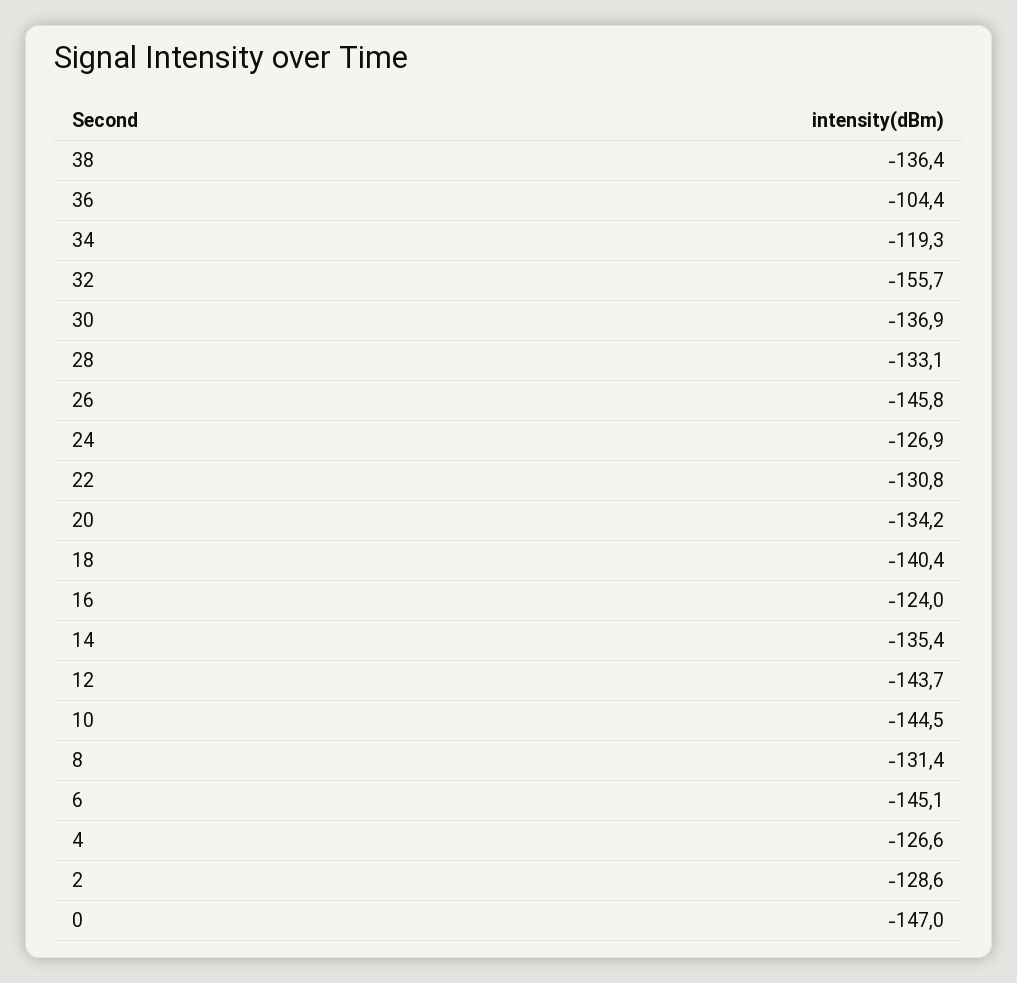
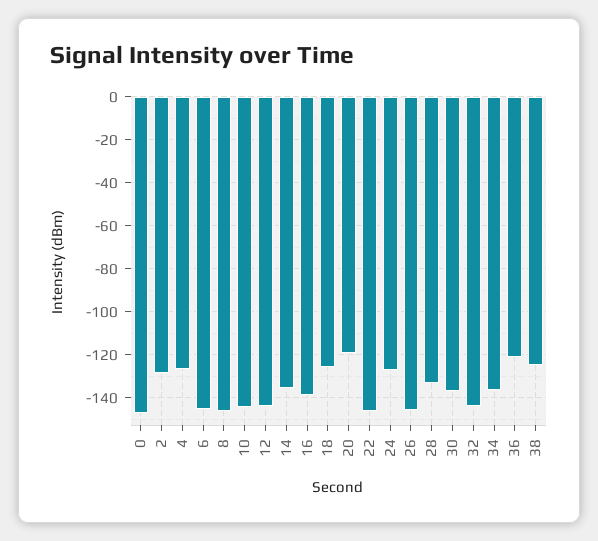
38: -136.4 -> -125
36: -104.4 -> -120
34: -119.3 -> -135
32: -155.7 -> -145
22: -130.8 -> -145
20: -134.2 -> -120
18: -140.4 -> -125
16: -124 -> -140
8: -131.4 -> -145

